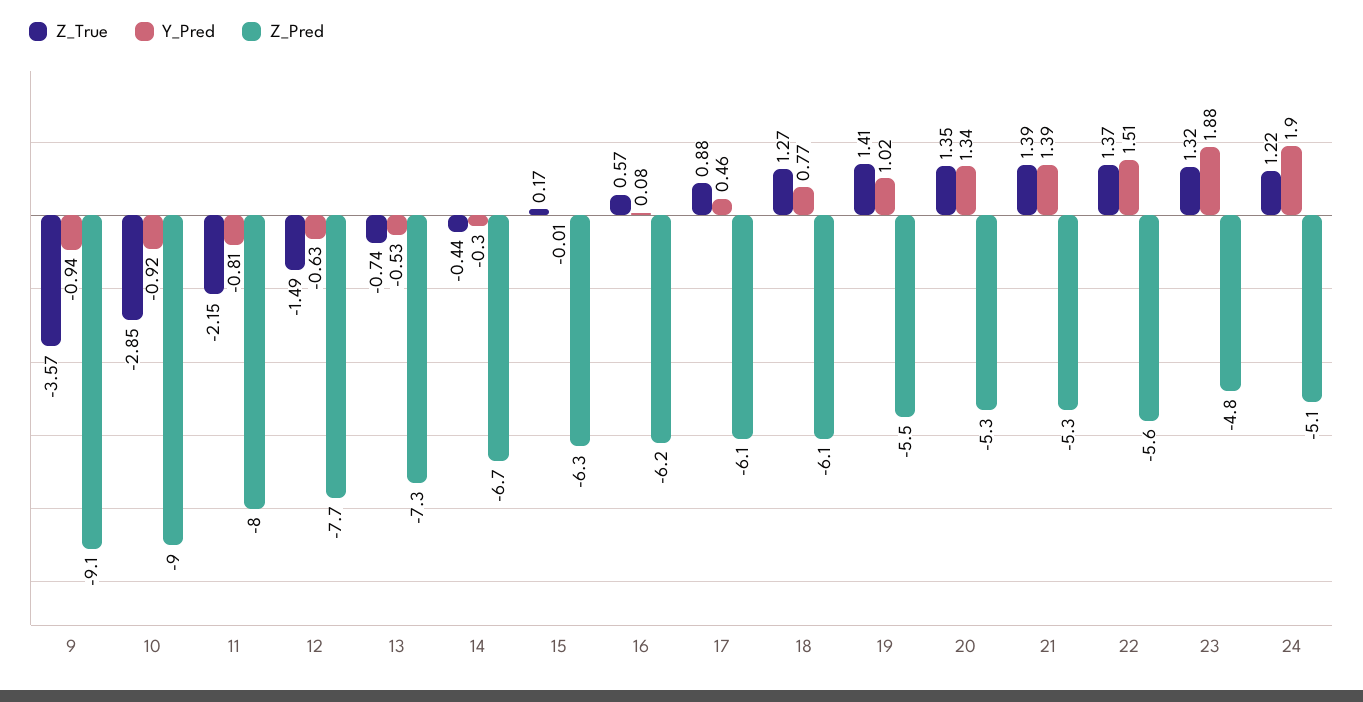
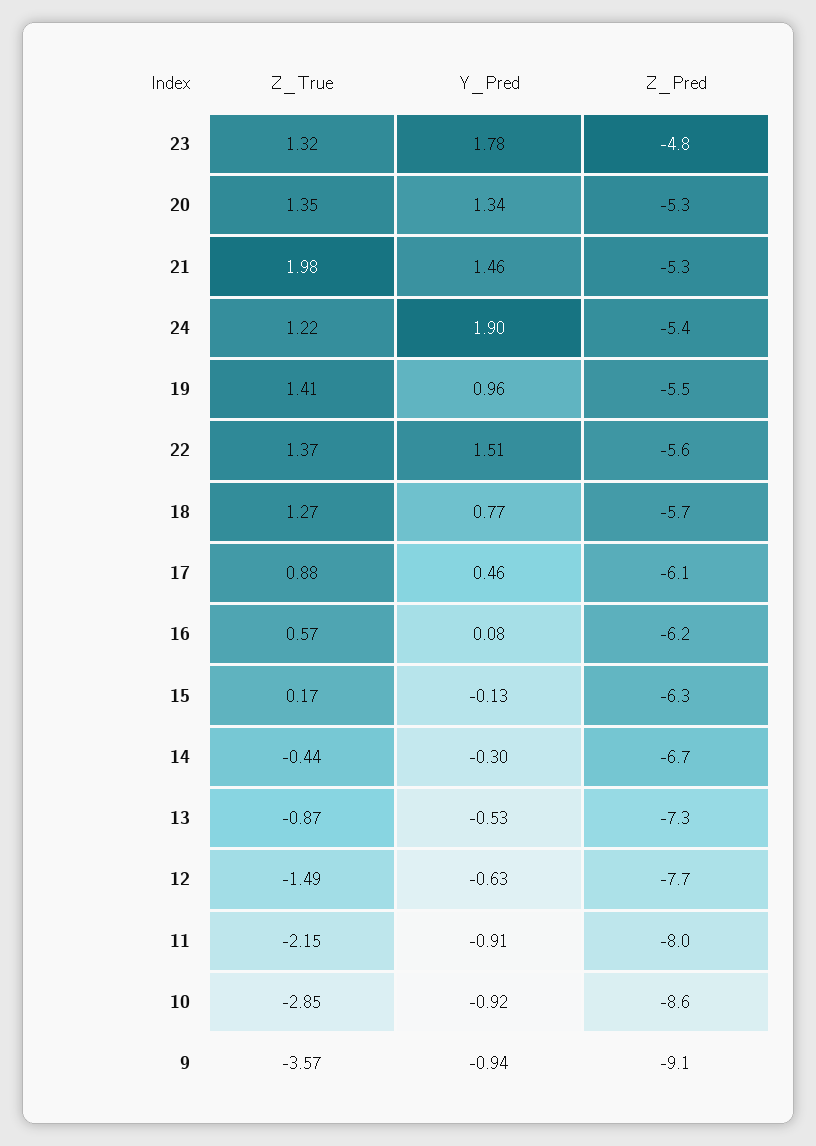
Z_Pred, 10: -9 -> -8.6
Y_Pred, 11: -0.81 -> -0.91
Z_True, 13: -0.74 -> -0.87
Y_Pred, 15: -0.01 -> -0.13
Z_Pred, 18: -6.1 -> -5.7
Y_Pred, 19: 1.02 -> 0.96
Z_True, 21: 1.39 -> 1.98
Y_Pred, 21: 1.39 -> 1.46
Y_Pred, 23: 1.88 -> 1.78
Z_Pred, 24: -5.1 -> -5.4

